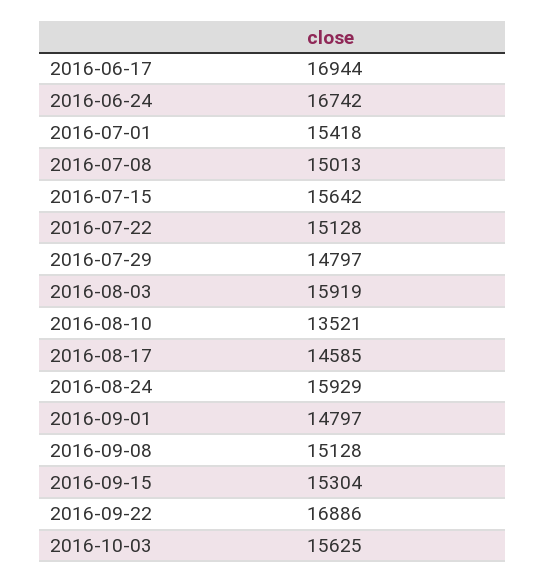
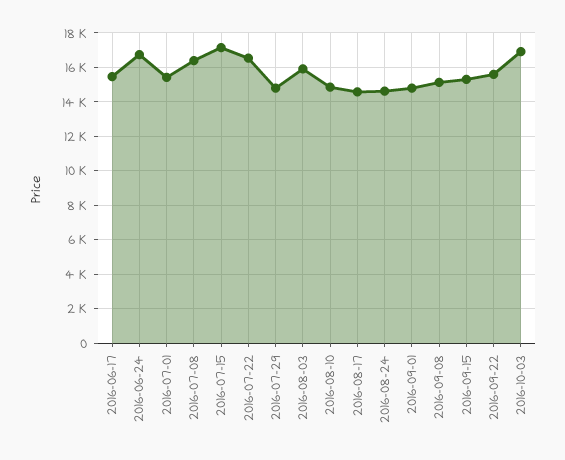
2016-06-17: 16944 -> 15500
2016-07-08: 15013 -> 16500
2016-07-15: 15642 -> 17000
2016-07-22: 15128 -> 16500
2016-08-10: 13521 -> 15000
2016-08-24: 15929 -> 14500
2016-09-22: 16886 -> 15500
2016-10-03: 15625 -> 17000

